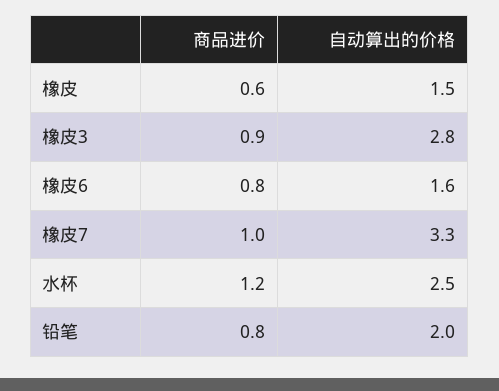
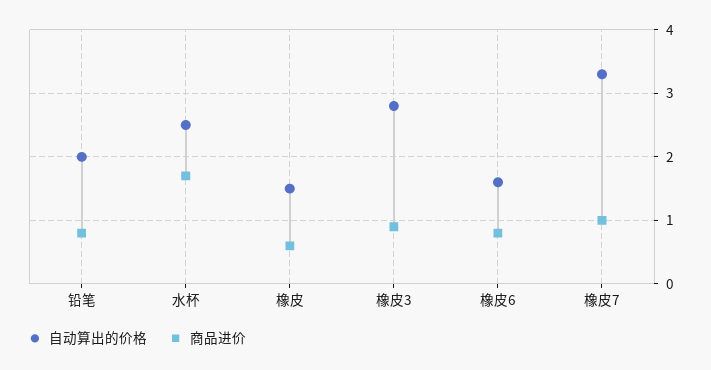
商品进价, 水杯: 1.2 -> 1.7

